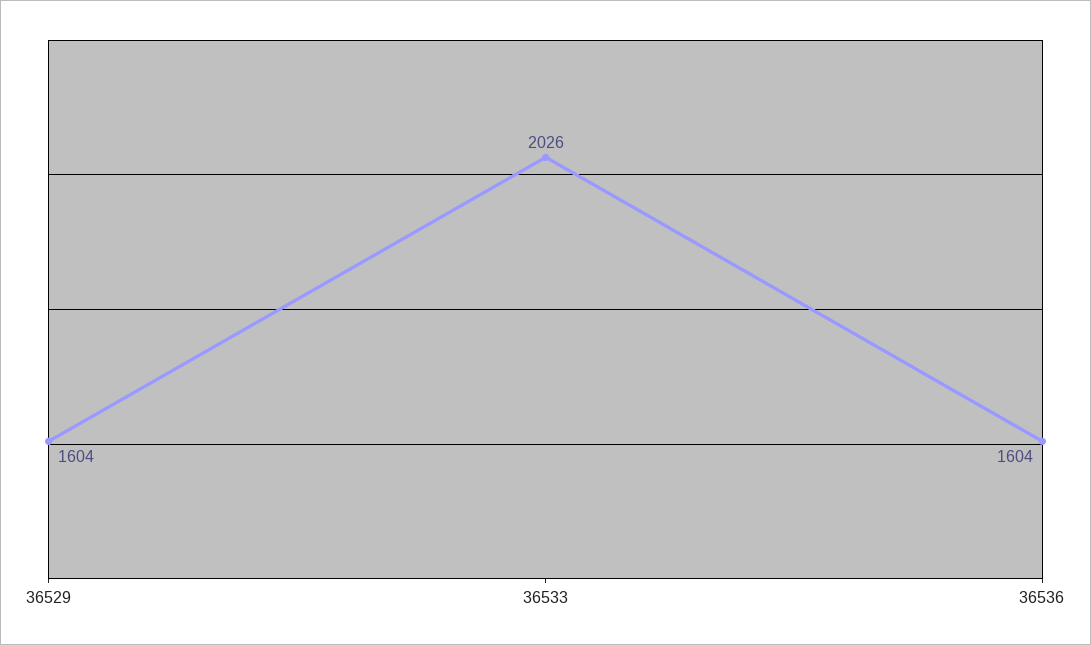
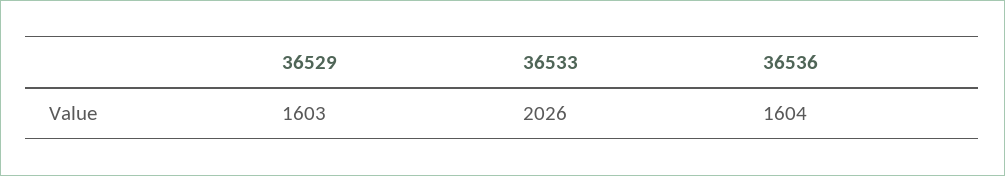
36529: 1604 -> 1603

